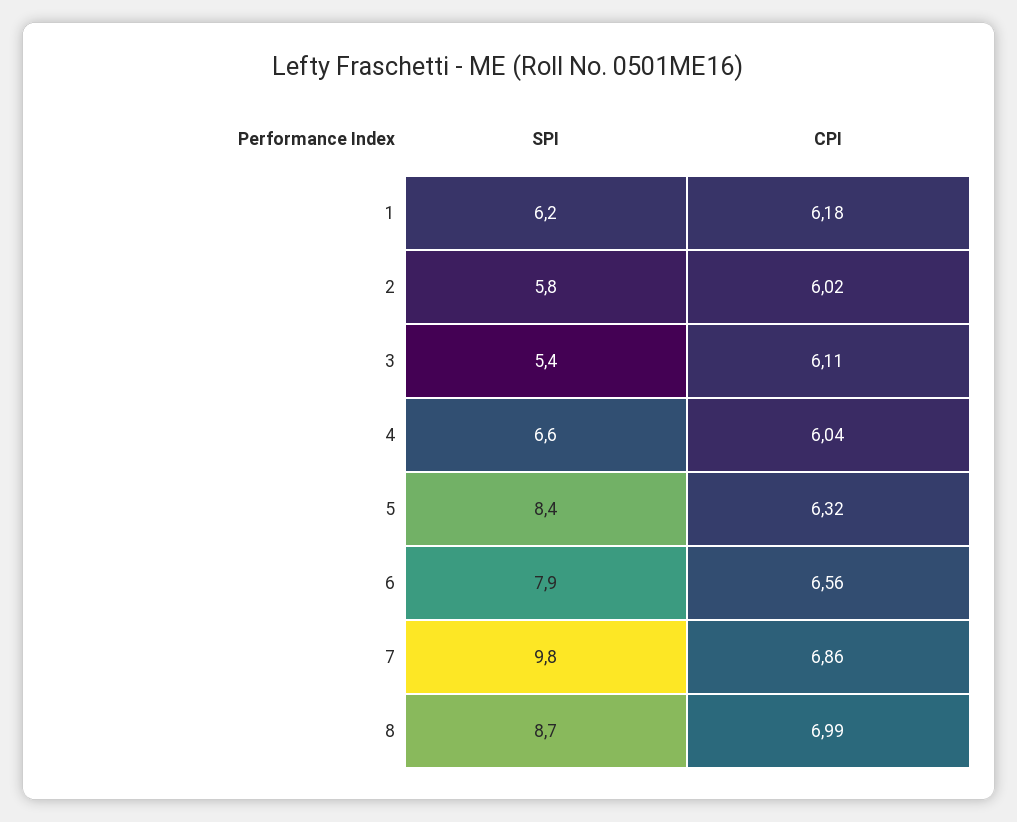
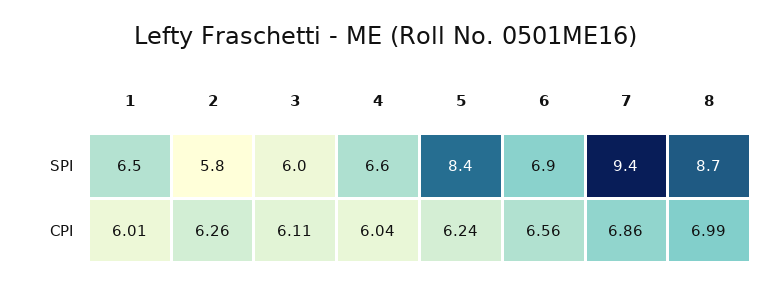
SPI, 1: 6.2 -> 6.5
CPI, 1: 6.18 -> 6.01
CPI, 2: 6.02 -> 6.26
SPI, 3: 5.4 -> 6
CPI, 5: 6.32 -> 6.24
SPI, 6: 7.9 -> 6.9
SPI, 7: 9.8 -> 9.4

